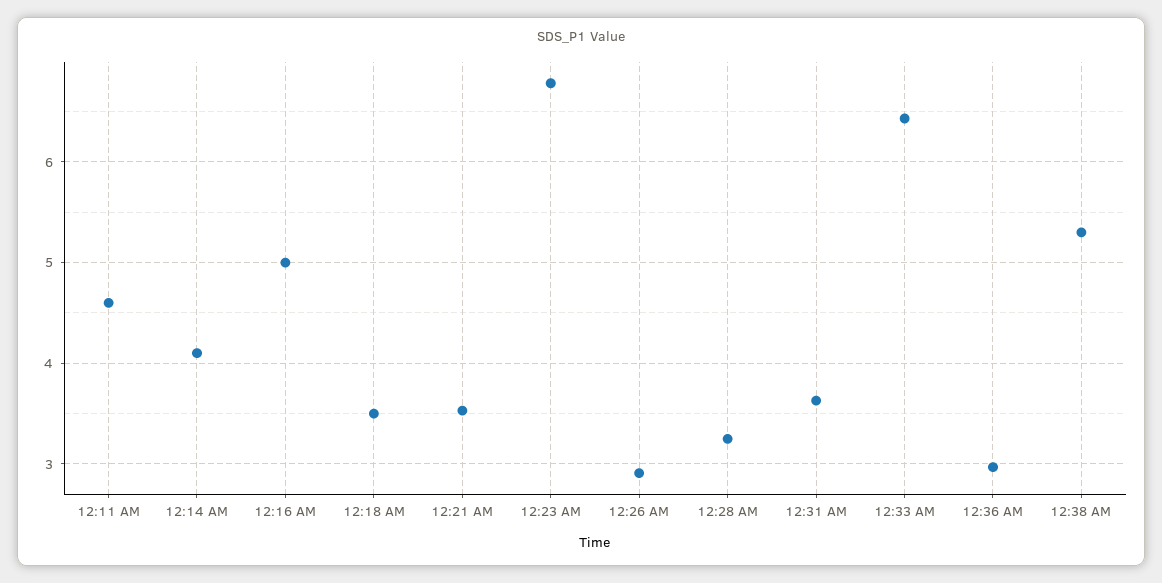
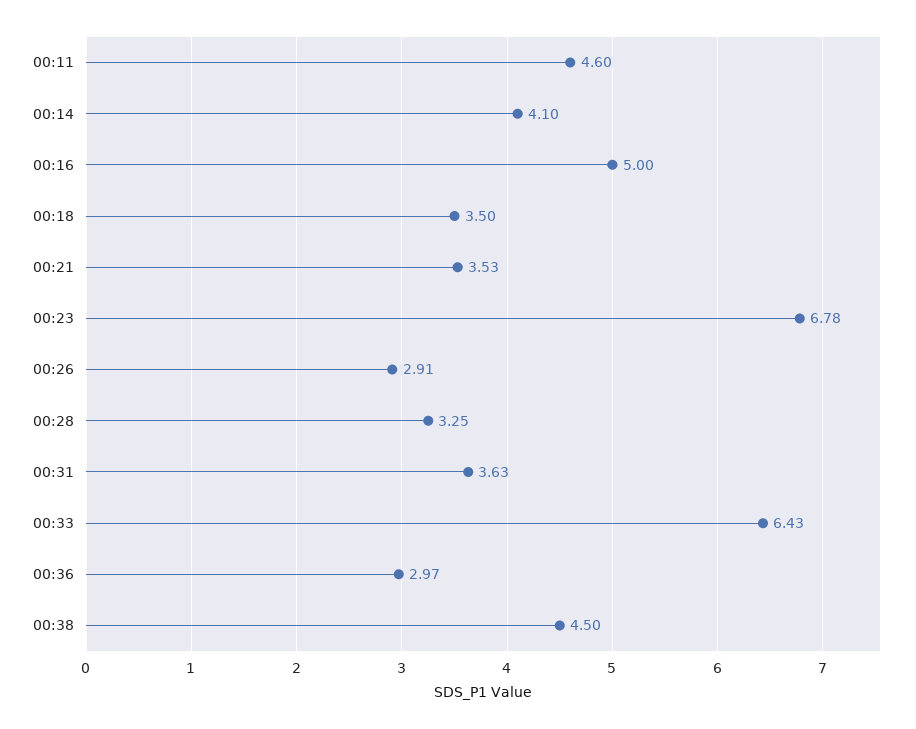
12:38 AM: 5.3 -> 4.5

